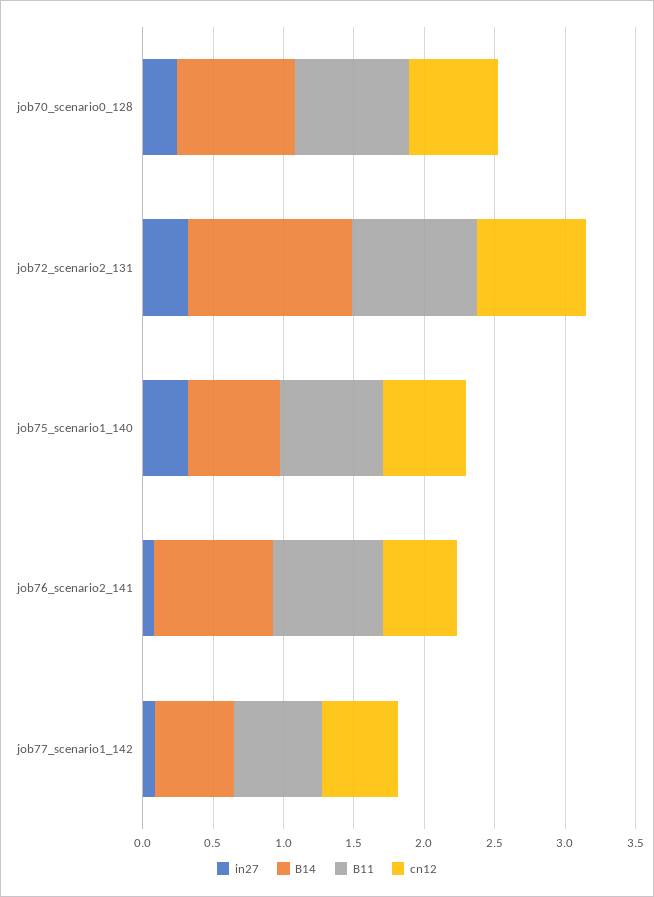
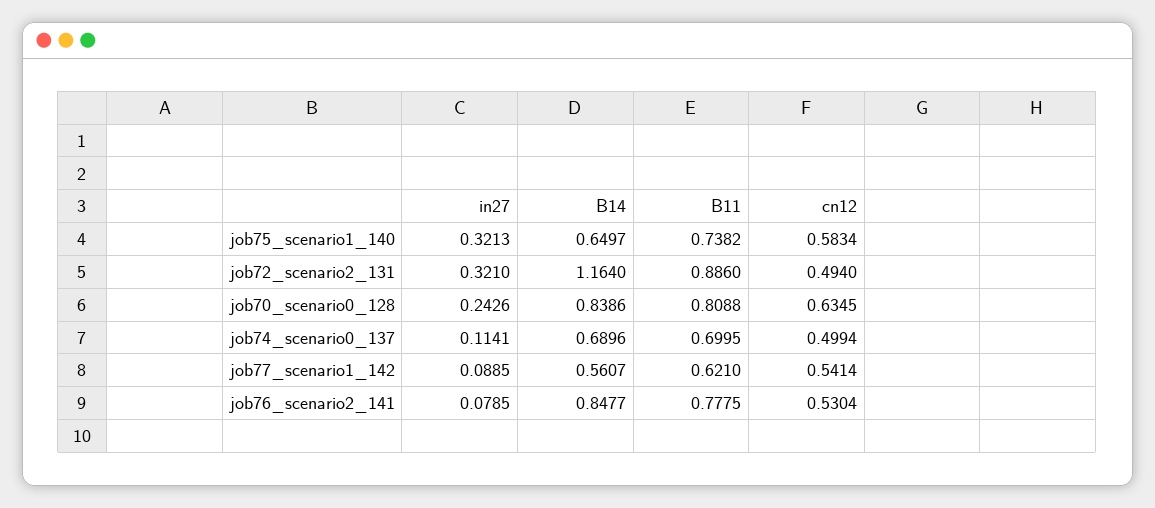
cn12, job72_scenario2_131: 0.8 -> 0.494
in27, job74_scenario0_137: none -> 0.1141
B14, job74_scenario0_137: none -> 0.6896
B11, job74_scenario0_137: none -> 0.6995
cn12, job74_scenario0_137: none -> 0.4994

